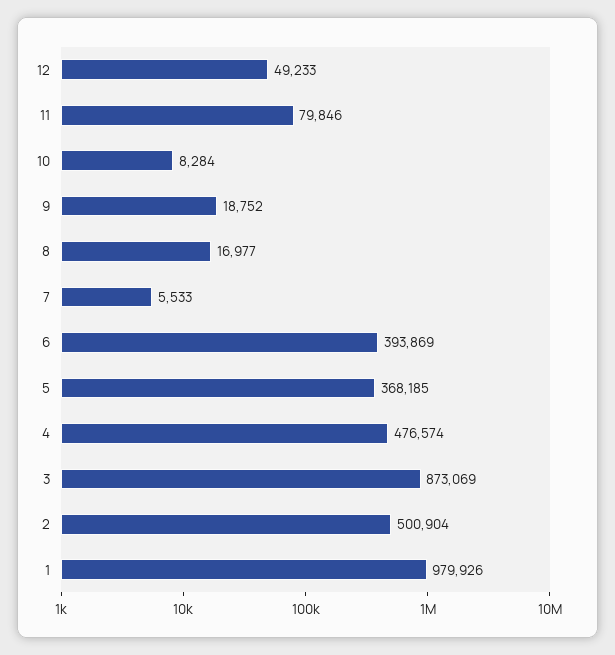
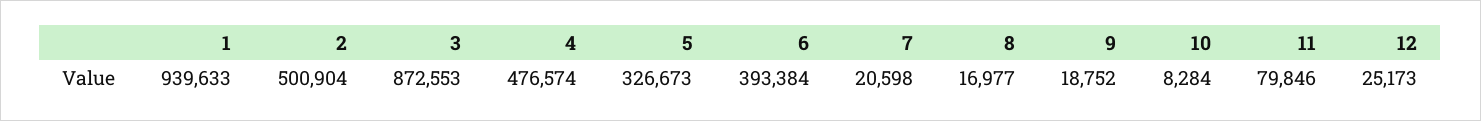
12: 49233 -> 25173
7: 5533 -> 20598
6: 393869 -> 393384
5: 368185 -> 326673
3: 873069 -> 872553
1: 979926 -> 939633

